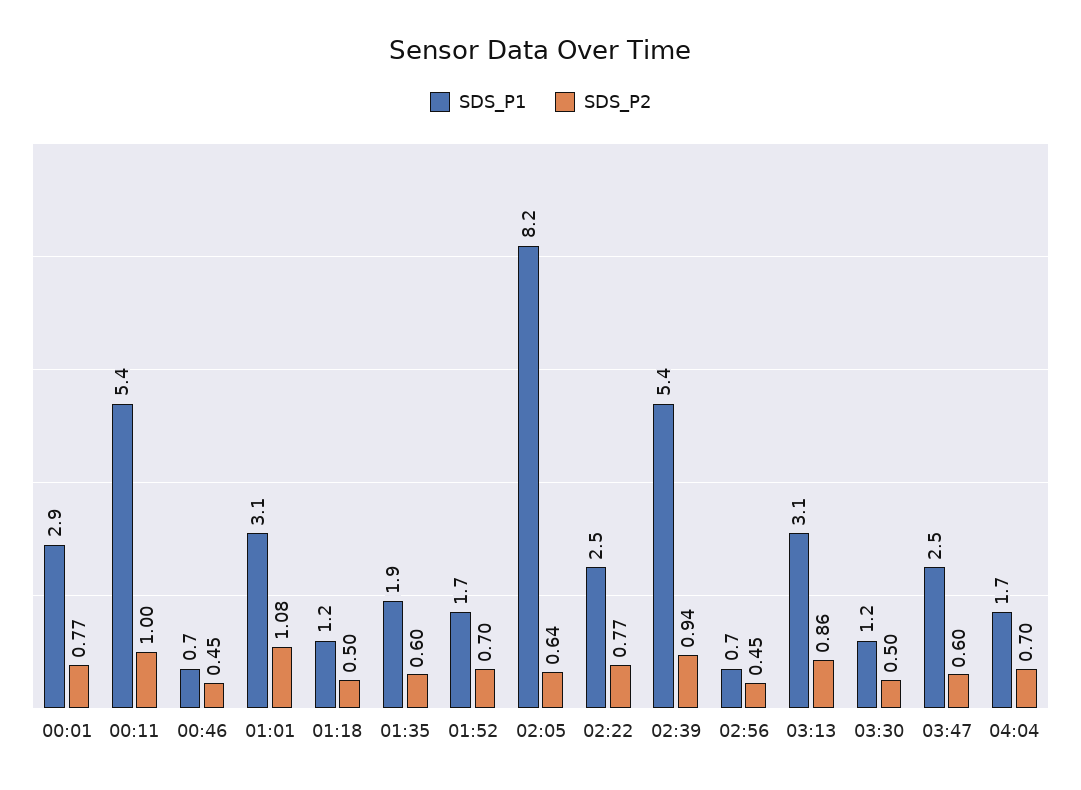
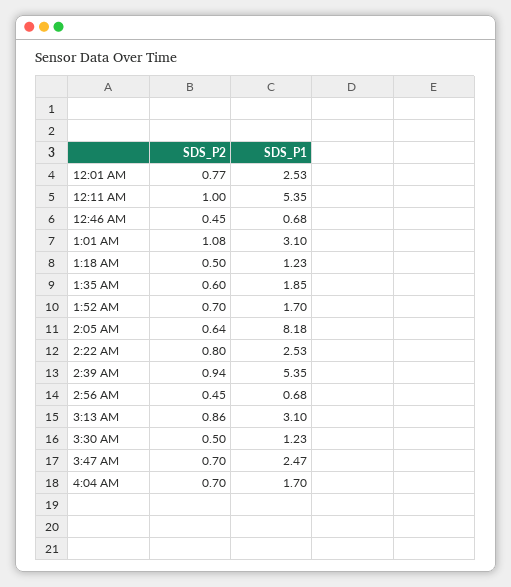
SDS_P1, 00:01: 2.9 -> 2.53
SDS_P2, 02:22: 0.77 -> 0.8
SDS_P2, 03:47: 0.6 -> 0.7

